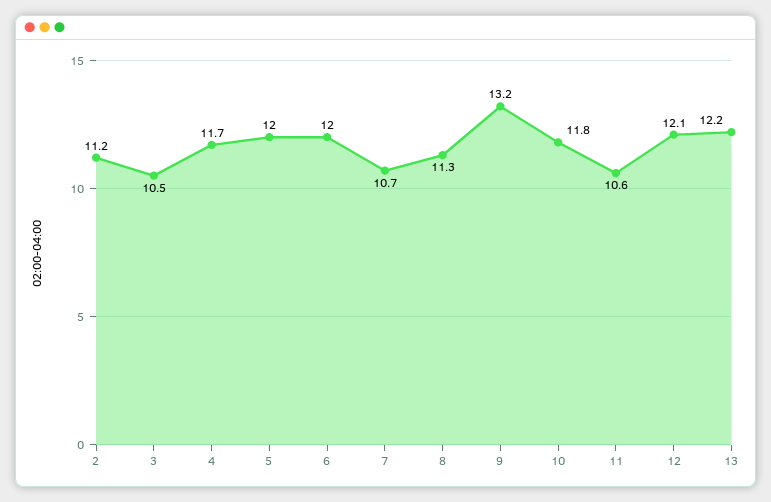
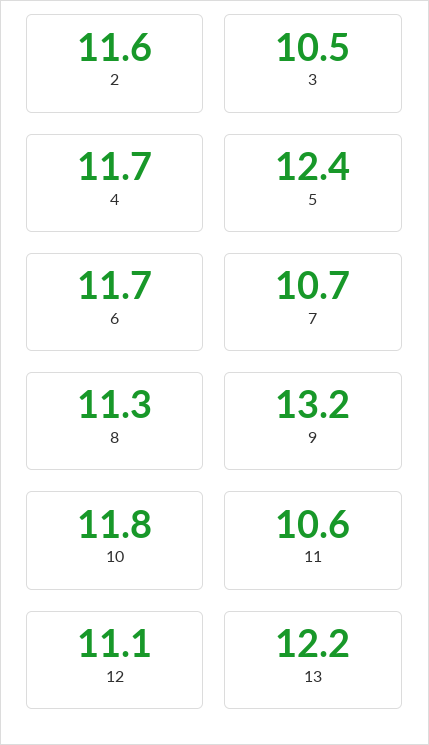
2: 11.2 -> 11.6
5: 12 -> 12.4
6: 12 -> 11.7
12: 12.1 -> 11.1

